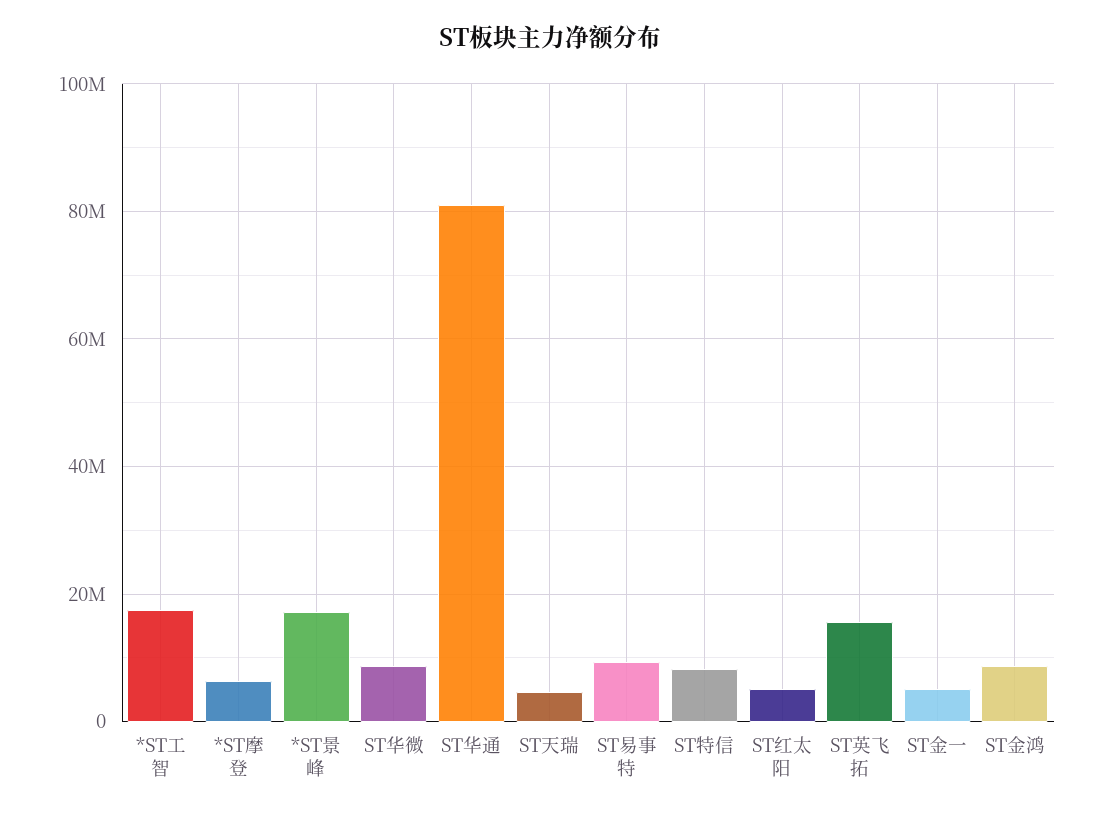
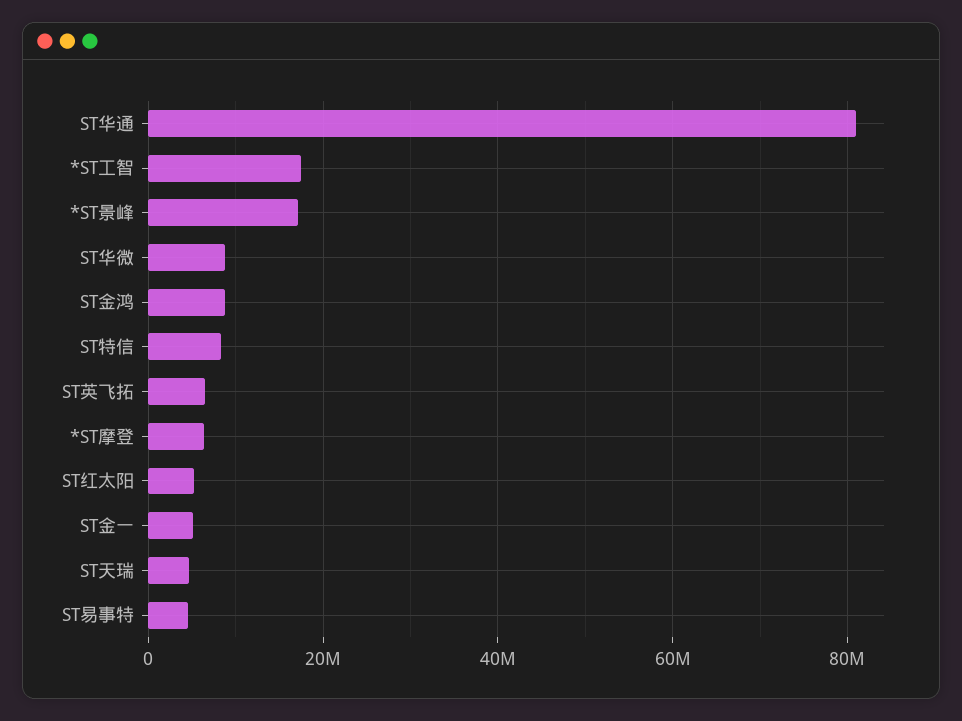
ST易事特: 10000000 -> 4000000
ST英飞拓: 16000000 -> 6000000

